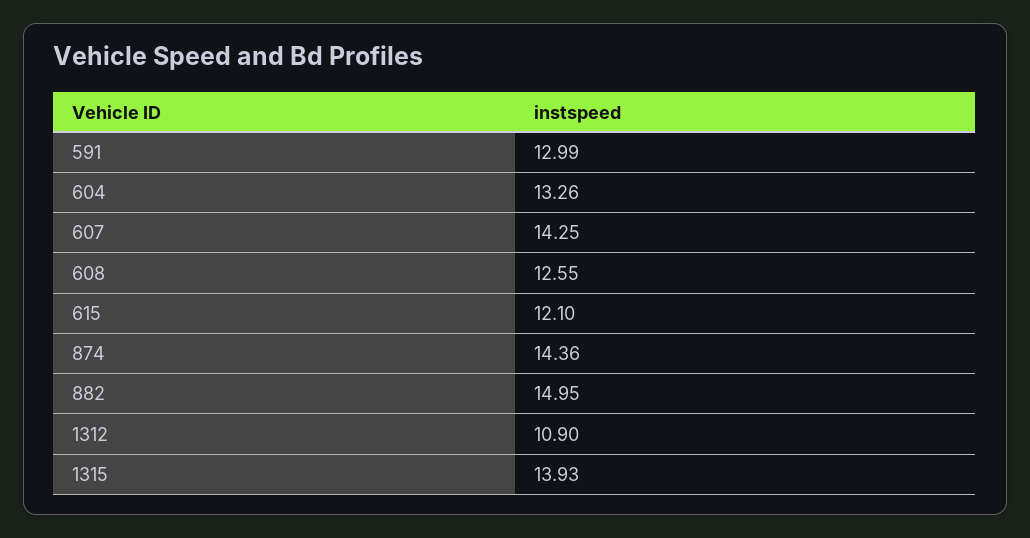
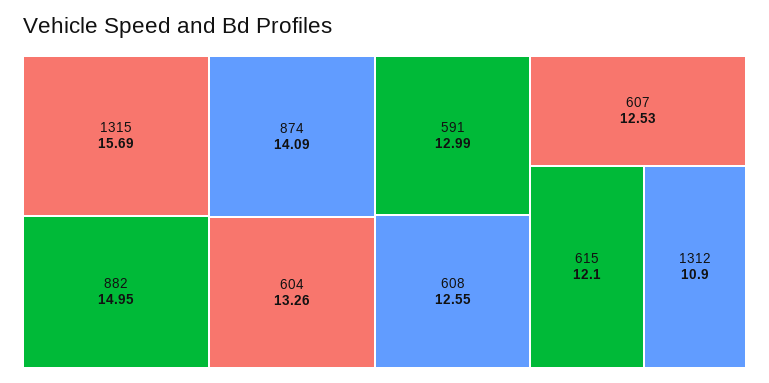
607: 14.25 -> 12.53
874: 14.36 -> 14.09
1315: 13.93 -> 15.69

